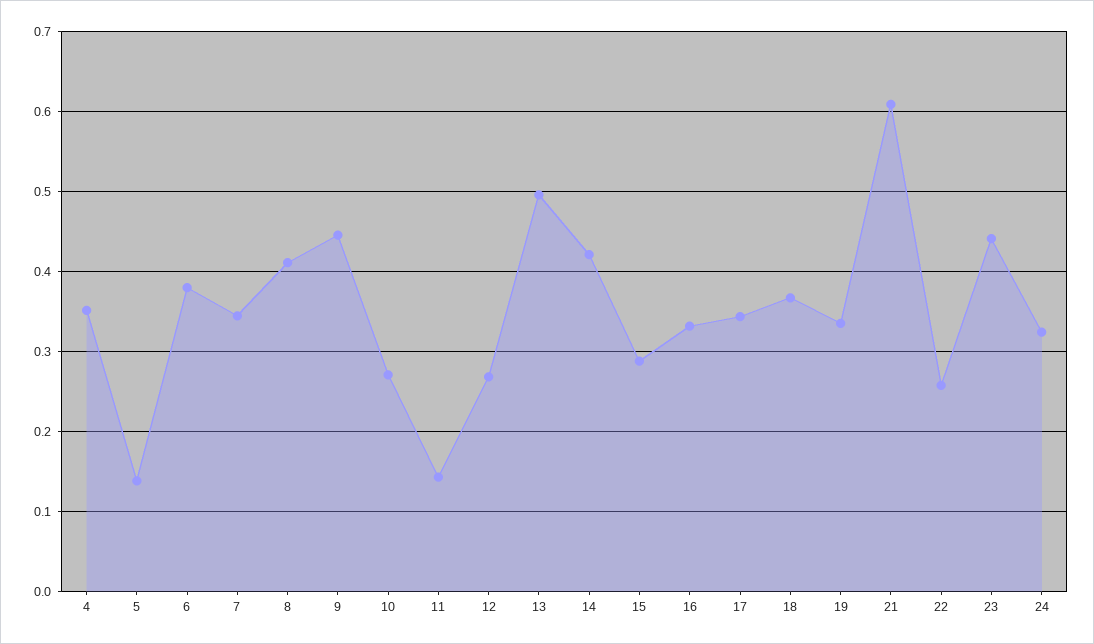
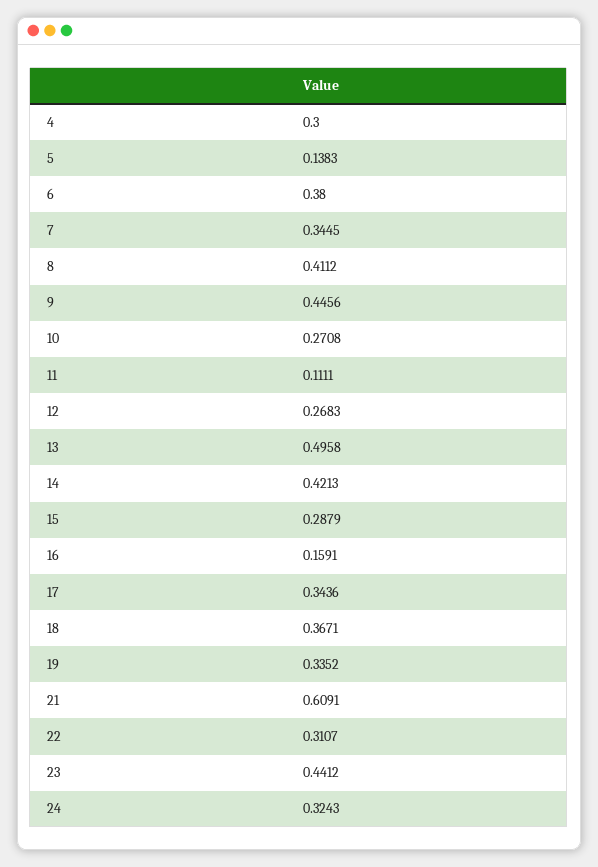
4: 0.35 -> 0.3
11: 0.14 -> 0.1111
16: 0.33 -> 0.1591
22: 0.26 -> 0.3107

